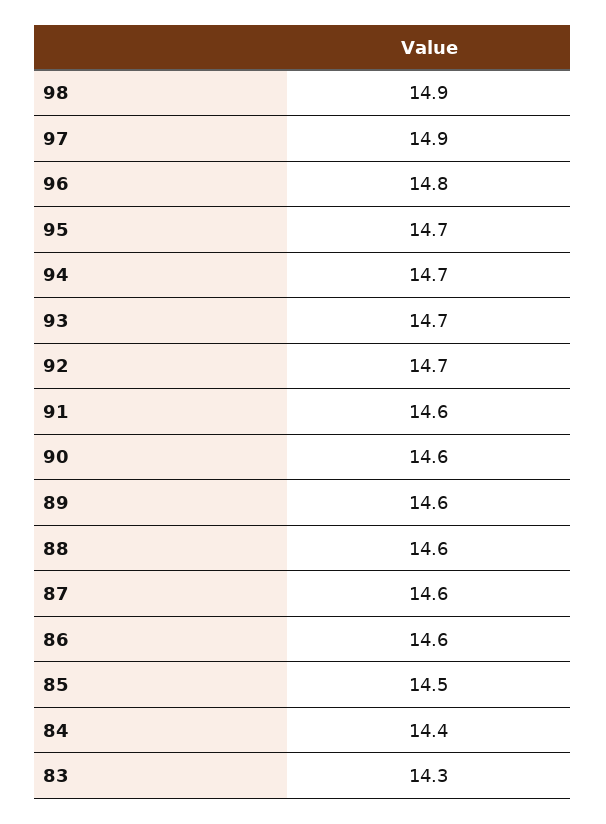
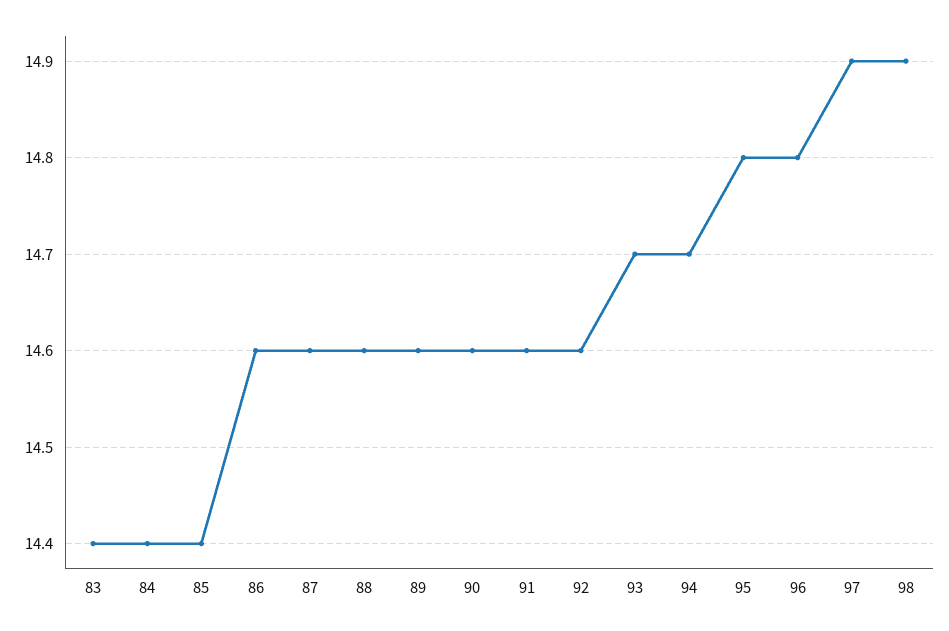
95: 14.7 -> 14.8
92: 14.7 -> 14.6
85: 14.5 -> 14.4
83: 14.3 -> 14.4

